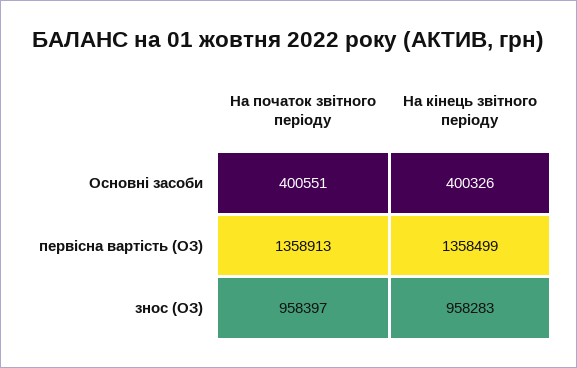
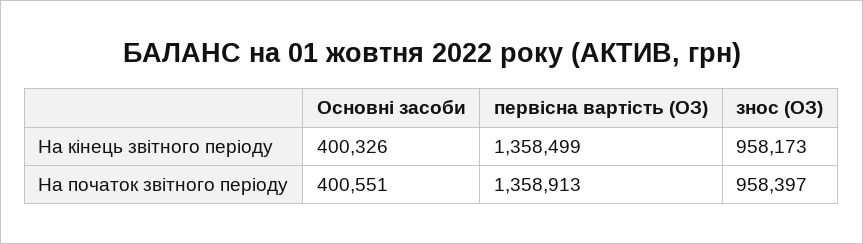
На кінець звітного періоду, знос (ОЗ): 958283 -> 958173

